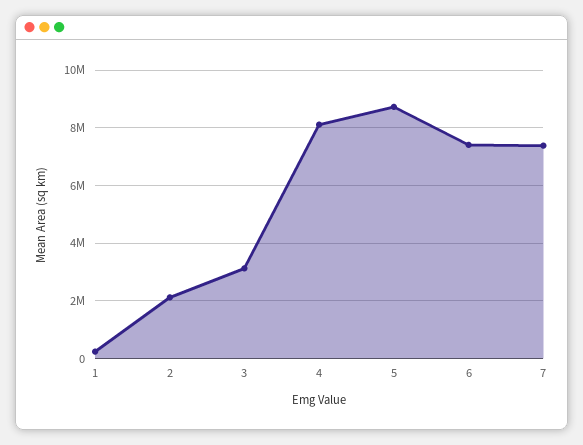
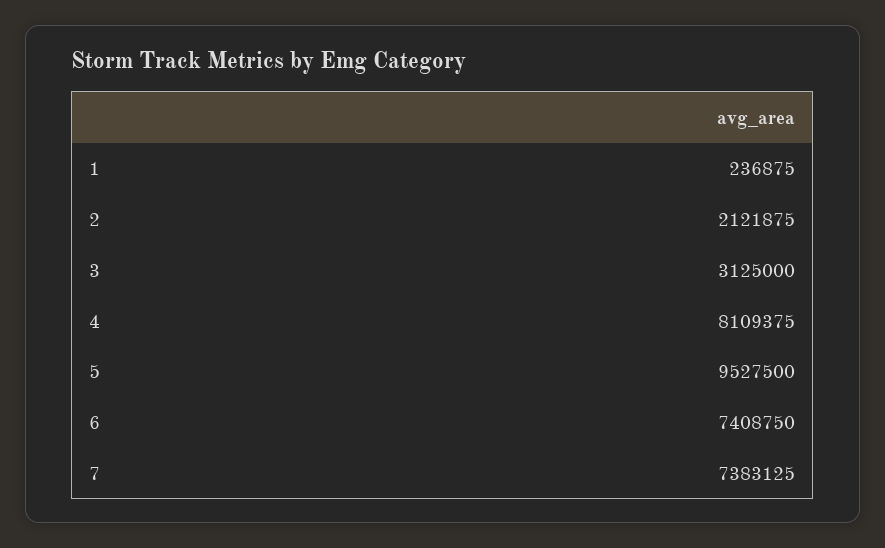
5: 8750000 -> 9527500

